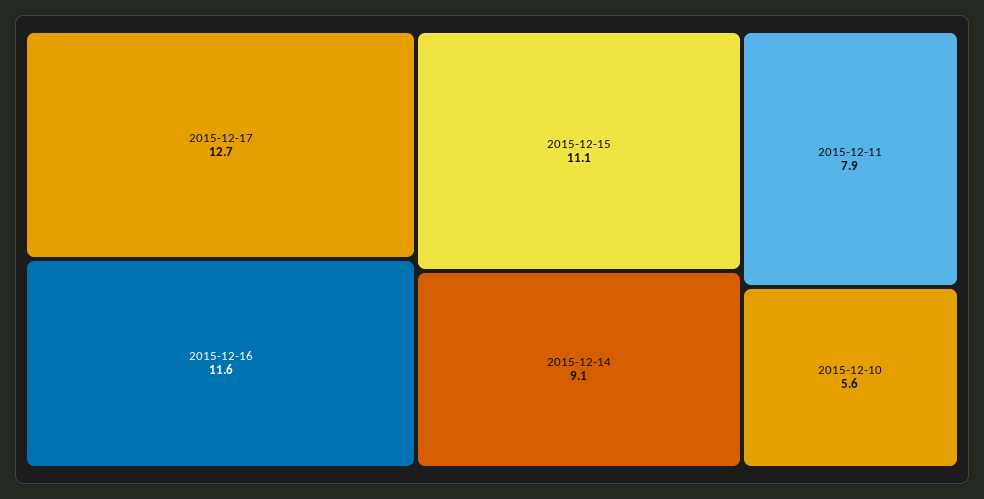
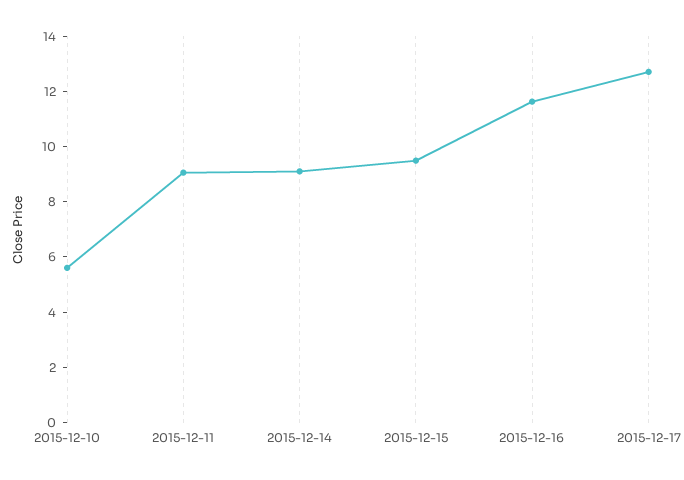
2015-12-15: 11.1 -> 9.5
2015-12-11: 7.9 -> 9

